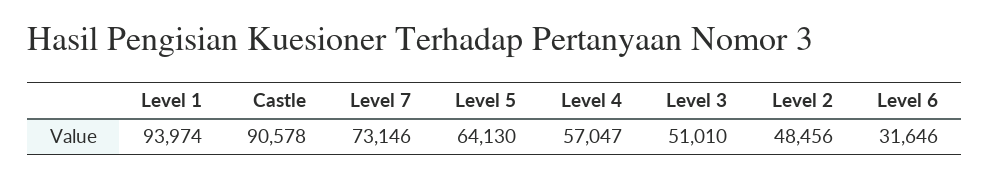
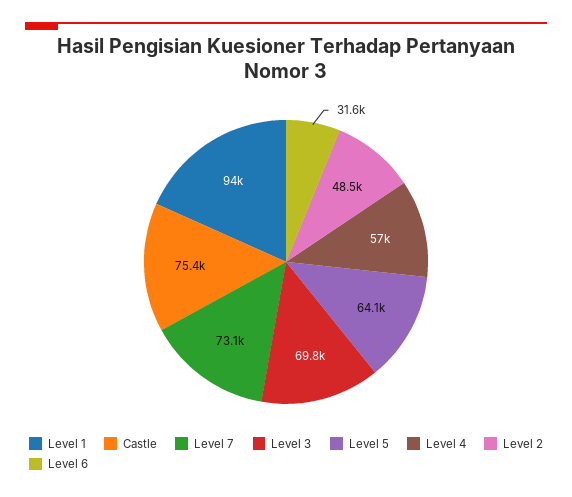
Castle: 90578 -> 75400
Level 3: 51010 -> 69800

